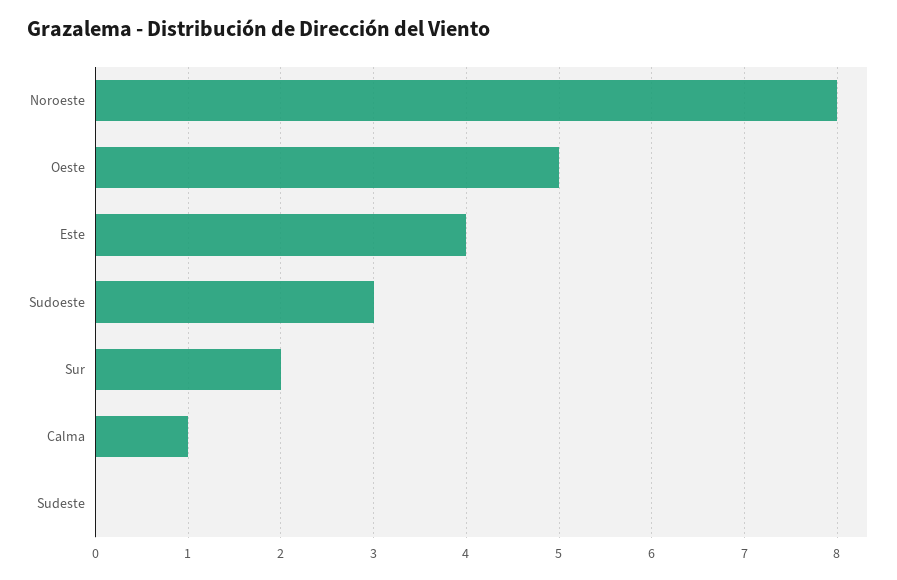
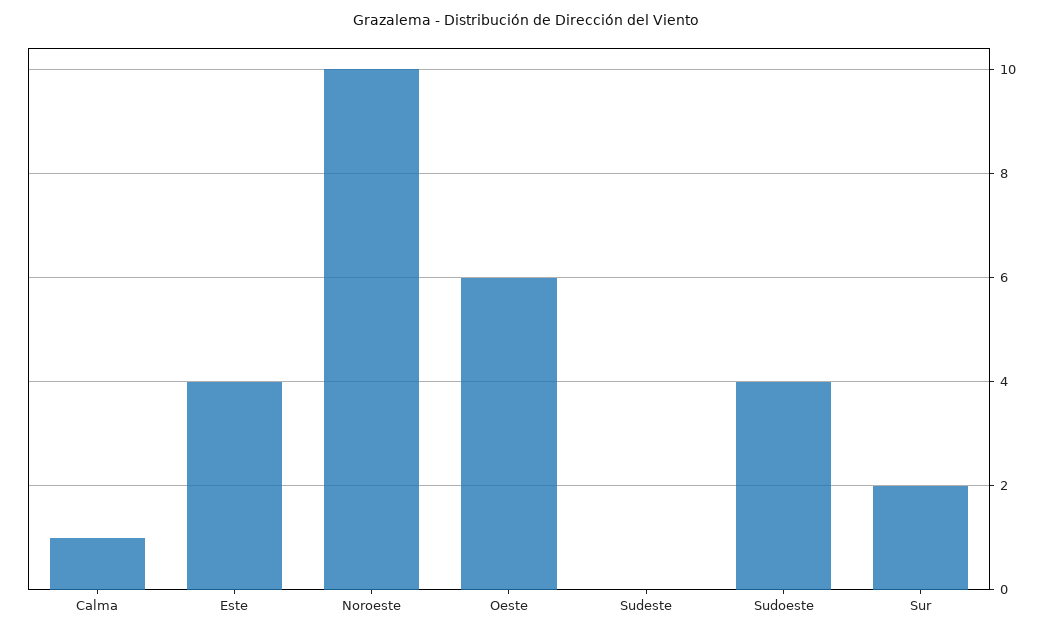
Noroeste: 8 -> 10
Oeste: 5 -> 6
Sudoeste: 3 -> 4

